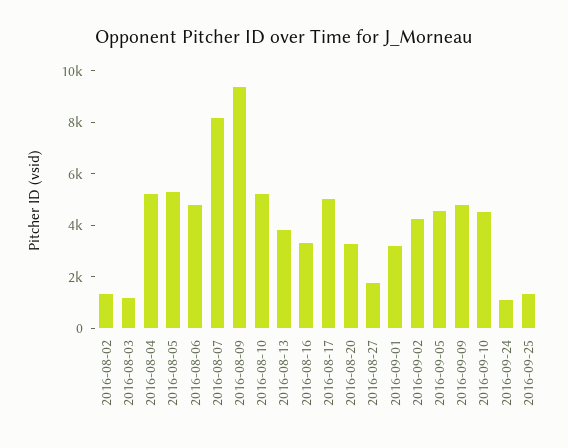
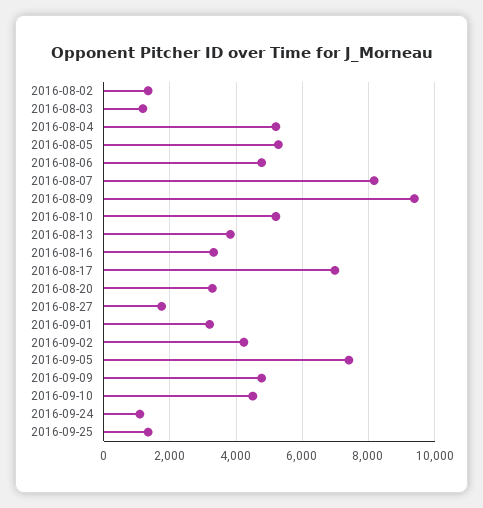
2016-08-17: 5000 -> 7000
2016-09-05: 4500 -> 7400

